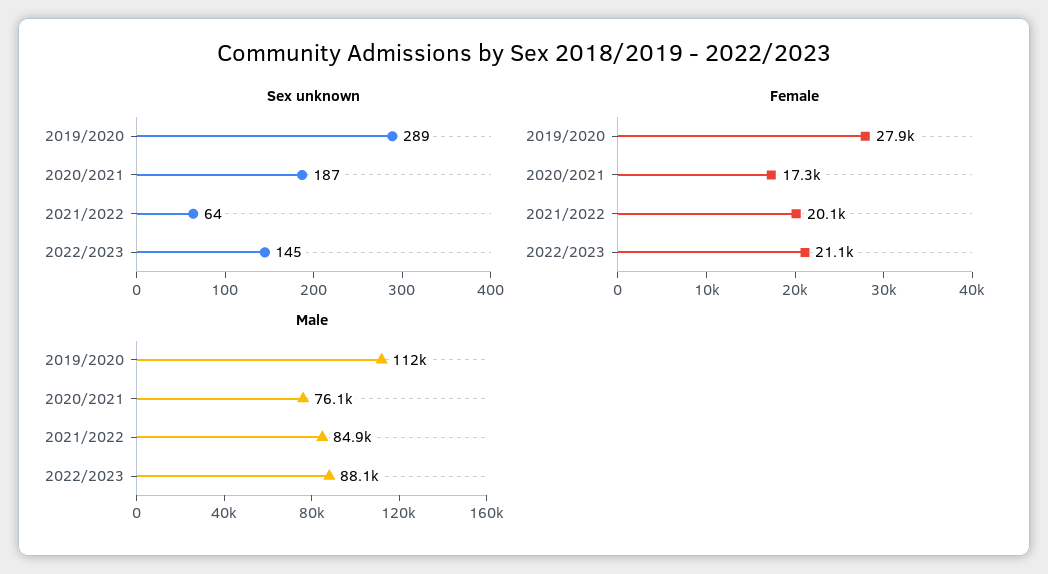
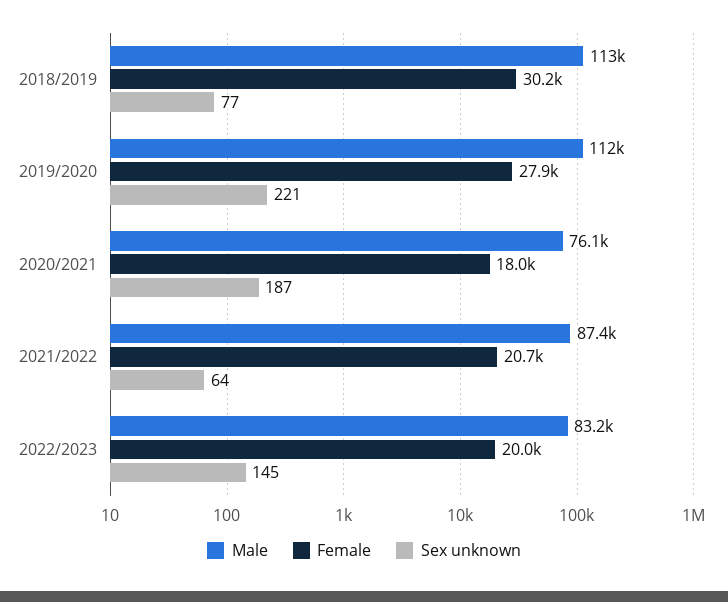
Sex unknown, 2019/2020: 289 -> 221
Female, 2020/2021: 17300 -> 18000
Female, 2021/2022: 20100 -> 20700
Female, 2022/2023: 21100 -> 20000
Male, 2021/2022: 84900 -> 87400
Male, 2022/2023: 88100 -> 83200
Male, 2018/2019: none -> 113000
Female, 2018/2019: none -> 30200
Sex unknown, 2018/2019: none -> 77

